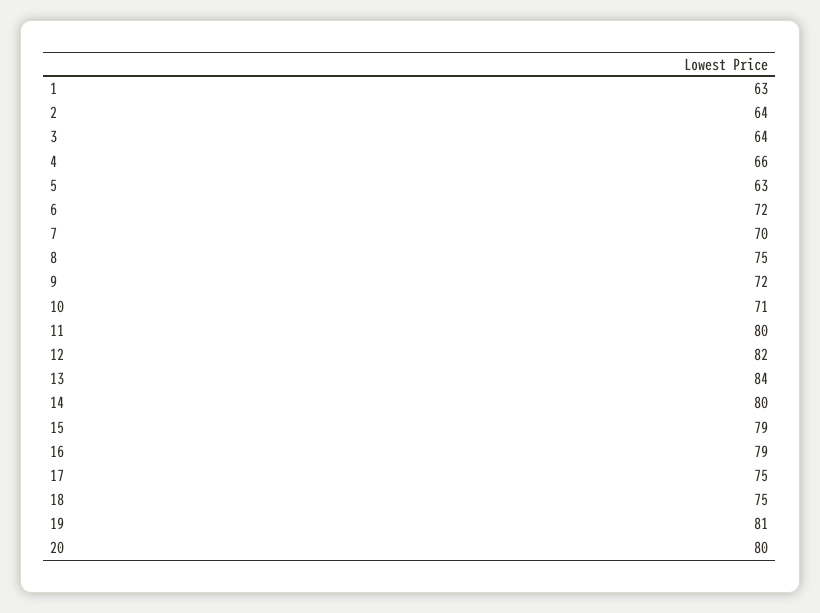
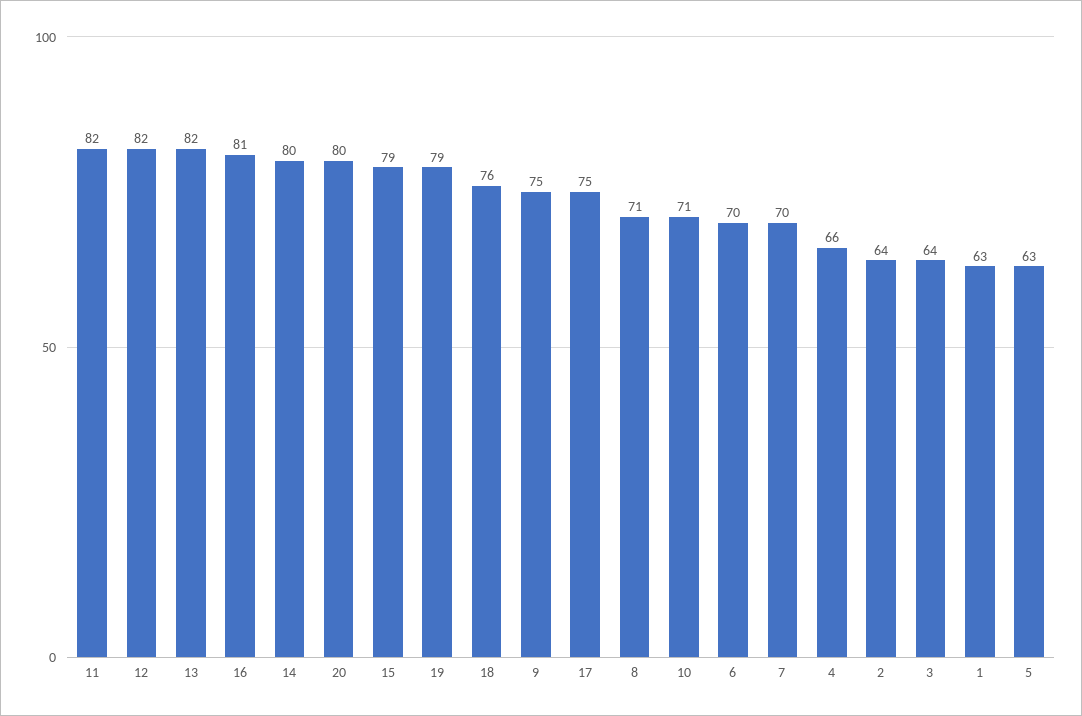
6: 72 -> 70
8: 75 -> 71
9: 72 -> 75
11: 80 -> 82
13: 84 -> 82
16: 79 -> 81
18: 75 -> 76
19: 81 -> 79

